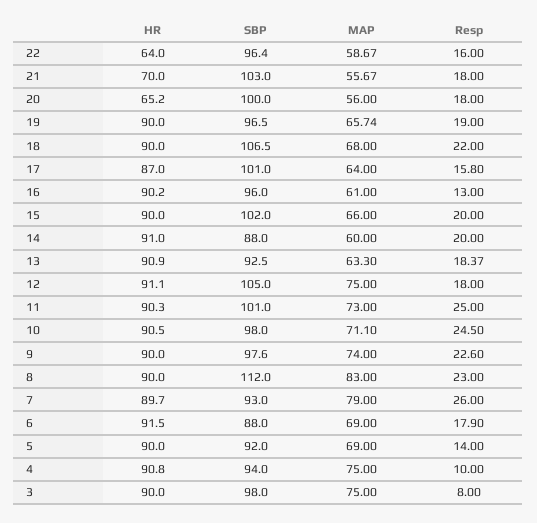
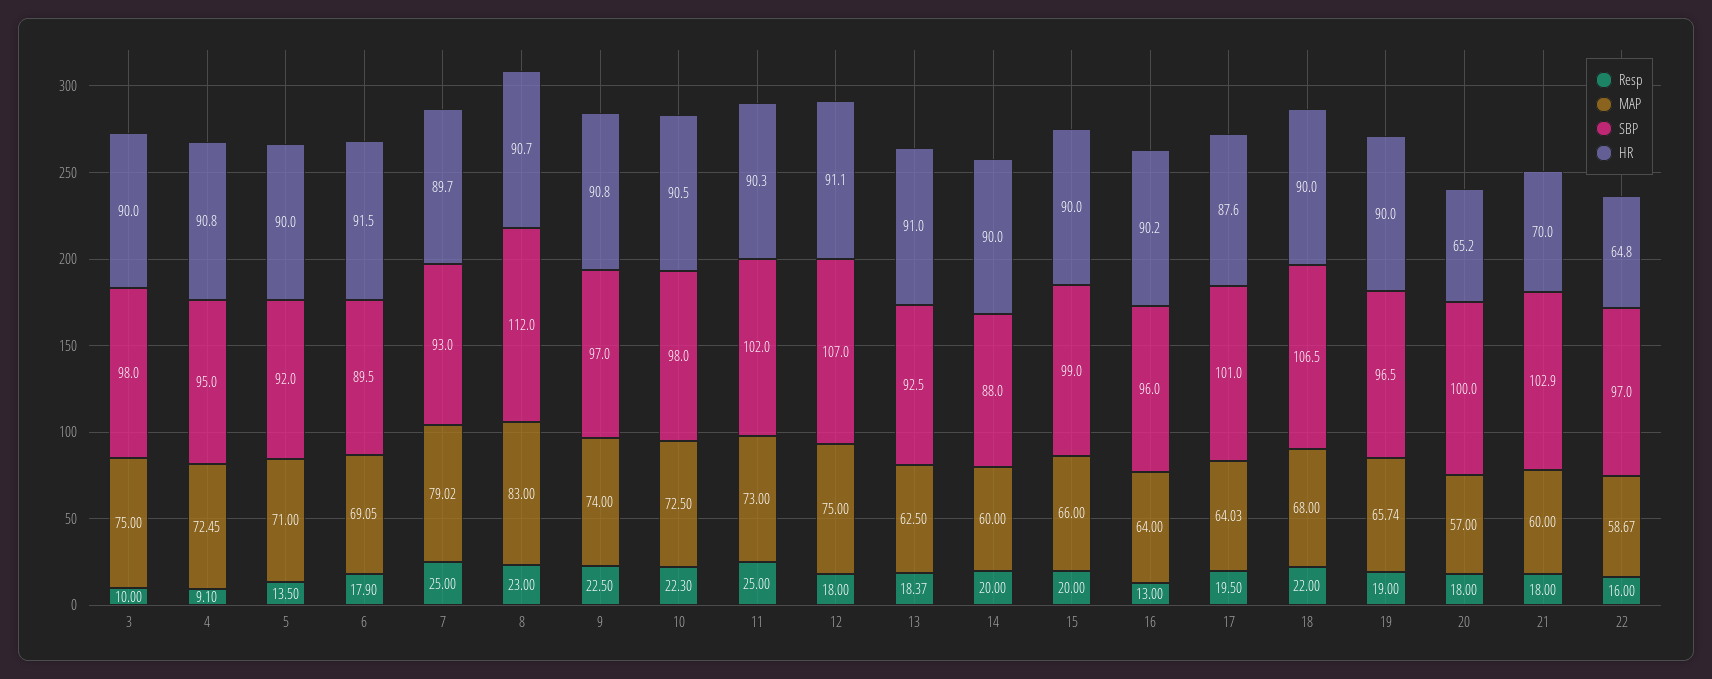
HR, 22: 64 -> 64.8
SBP, 22: 96.4 -> 97
SBP, 21: 103 -> 102.9
MAP, 21: 55.67 -> 60
MAP, 20: 56 -> 57
HR, 17: 87 -> 87.6
MAP, 17: 64 -> 64.03
Resp, 17: 15.8 -> 19.5
MAP, 16: 61 -> 64
SBP, 15: 102 -> 99
HR, 14: 91 -> 90
HR, 13: 90.9 -> 91
MAP, 13: 63.3 -> 62.5
SBP, 12: 105 -> 107
SBP, 11: 101 -> 102
MAP, 10: 71.1 -> 72.5
Resp, 10: 24.5 -> 22.3
HR, 9: 90 -> 90.8
SBP, 9: 97.6 -> 97
Resp, 9: 22.6 -> 22.5
HR, 8: 90 -> 90.7
MAP, 7: 79 -> 79.02
Resp, 7: 26 -> 25
SBP, 6: 88 -> 89.5
MAP, 6: 69 -> 69.05
MAP, 5: 69 -> 71
Resp, 5: 14 -> 13.5
SBP, 4: 94 -> 95
MAP, 4: 75 -> 72.45
Resp, 4: 10 -> 9.1
Resp, 3: 8 -> 10

